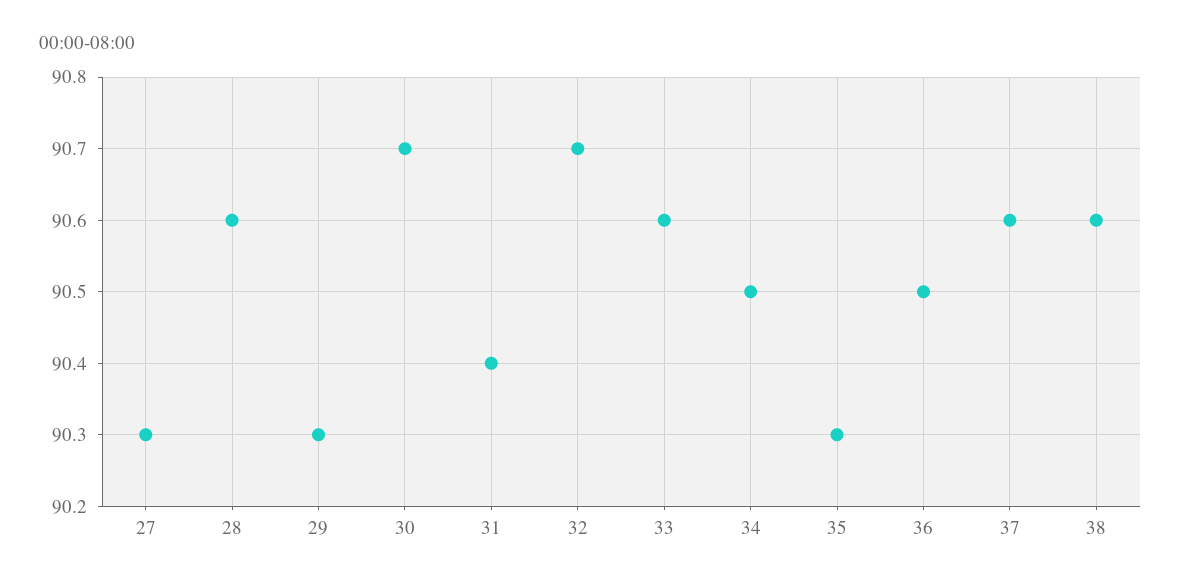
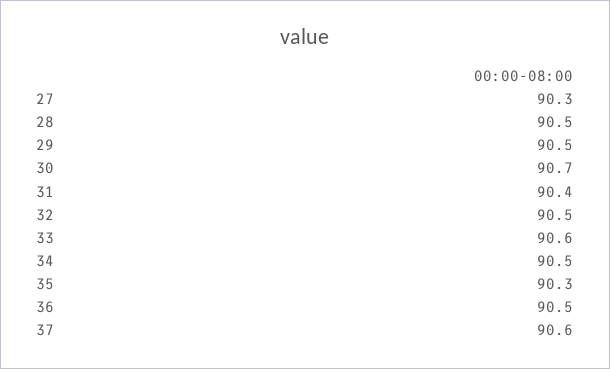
28: 90.6 -> 90.5
29: 90.3 -> 90.5
32: 90.7 -> 90.5
38: 90.6 -> none

